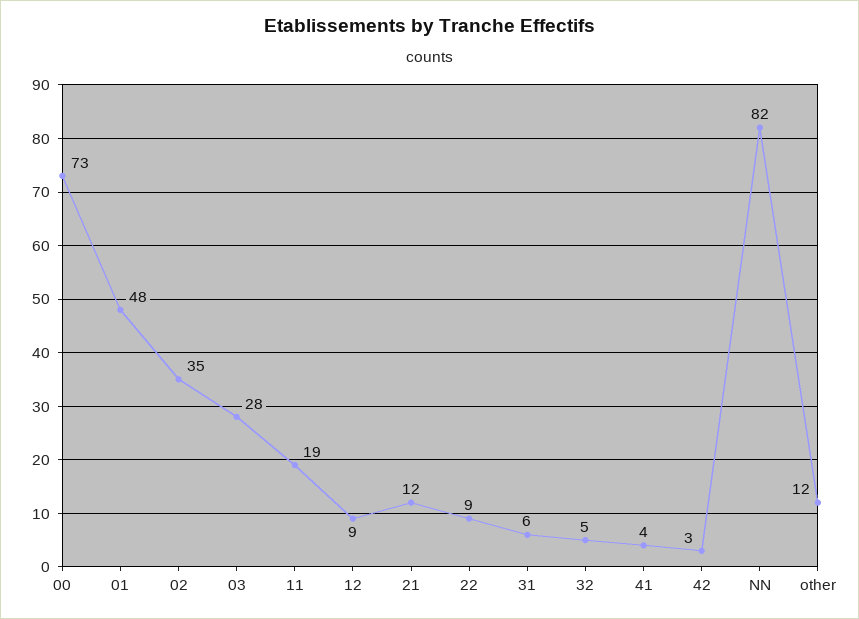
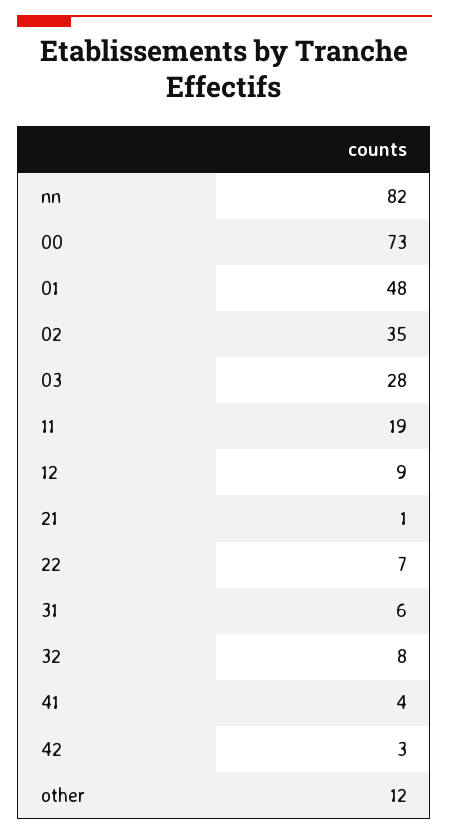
21: 12 -> 1
22: 9 -> 7
32: 5 -> 8

